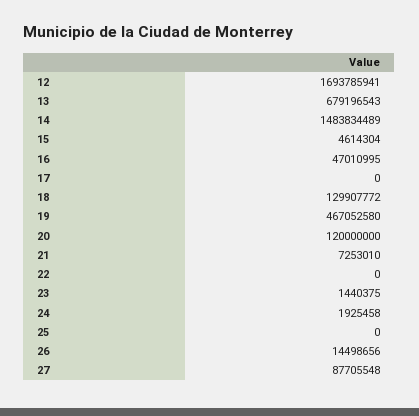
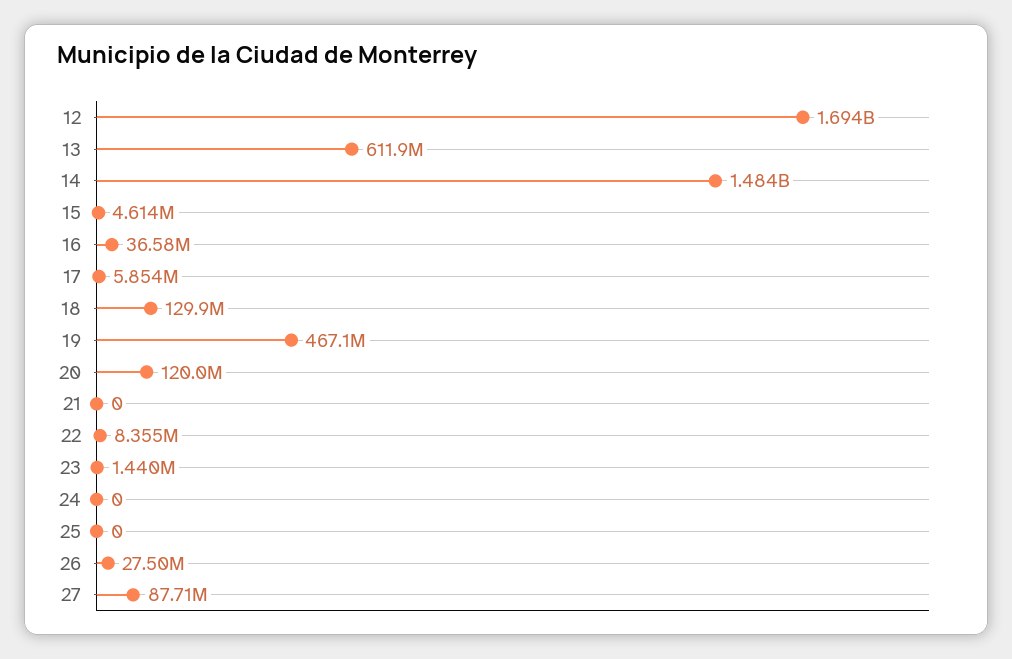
13: 679196543 -> 611900000
16: 47010995 -> 36580000
17: 0 -> 5854000
21: 7253010 -> 0
22: 0 -> 8355000
24: 1925458 -> 0
26: 14498656 -> 27500000

